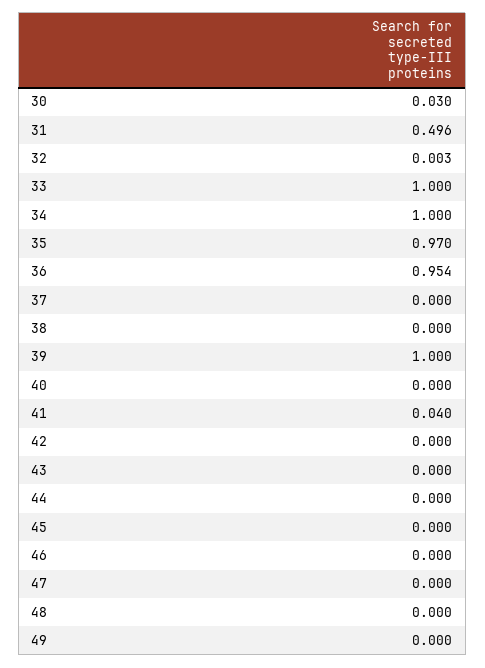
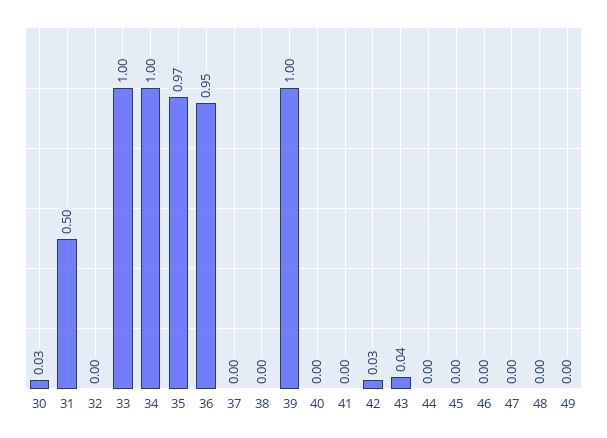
41: 0.04 -> 0
42: 0 -> 0.03
43: 0 -> 0.04

